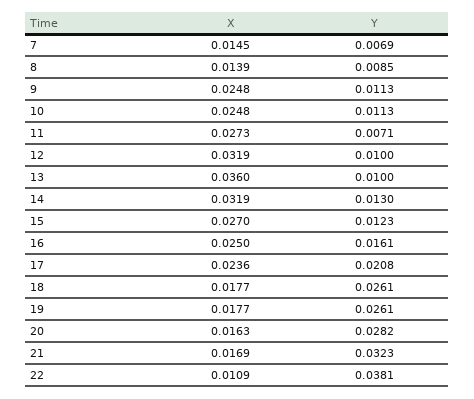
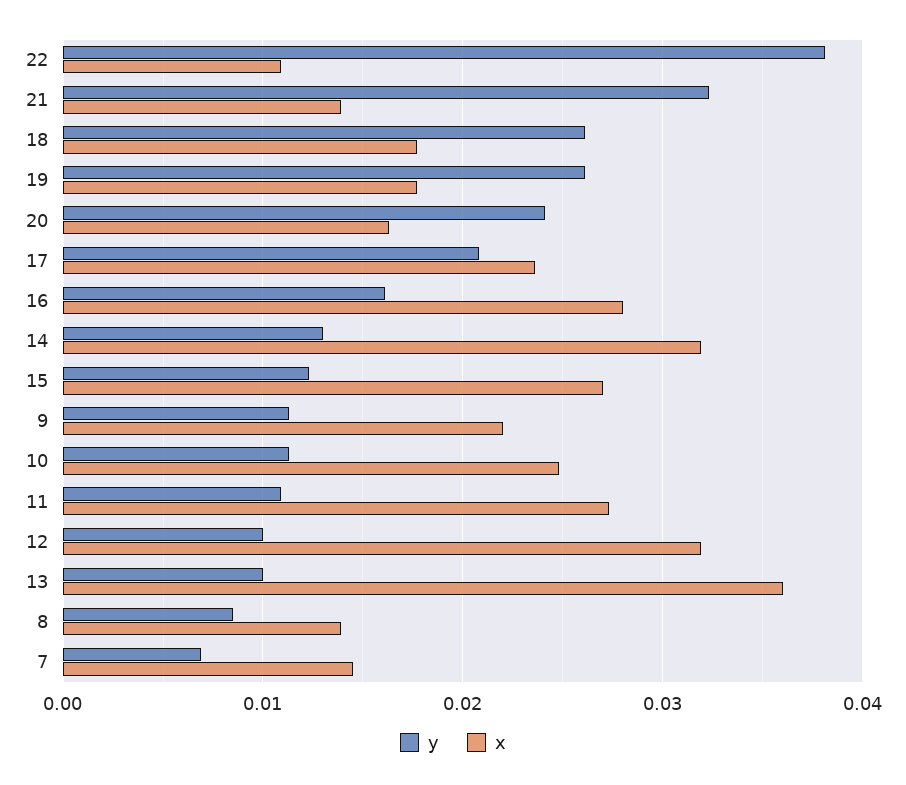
X, 9: 0.0248 -> 0.022
Y, 11: 0.0071 -> 0.011
X, 16: 0.025 -> 0.028
Y, 20: 0.0282 -> 0.024
X, 21: 0.0169 -> 0.014

